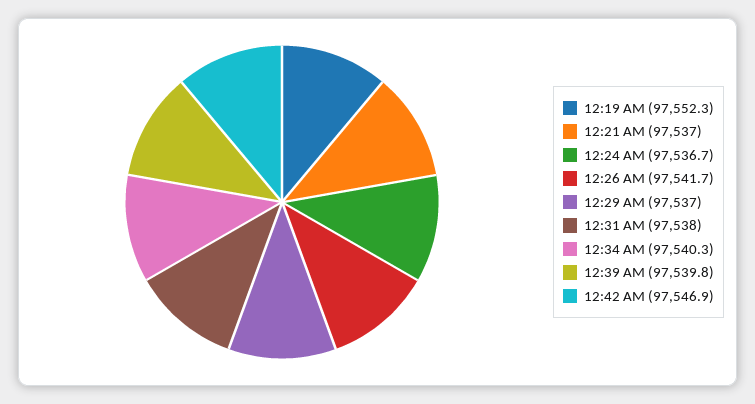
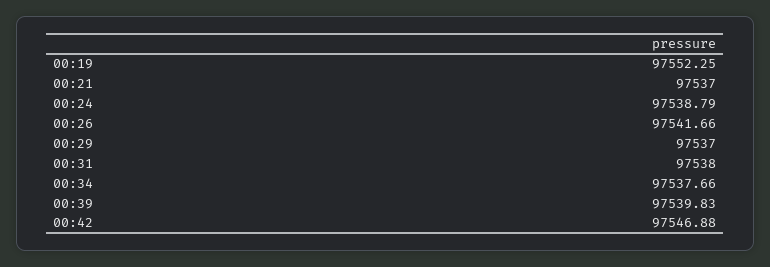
12:24 AM: 97536.7 -> 97538.79
12:34 AM: 97540.3 -> 97537.66

